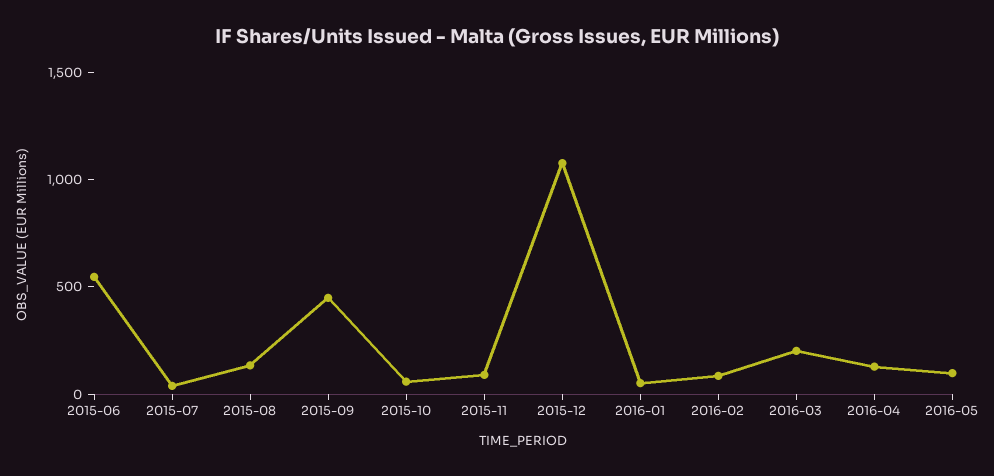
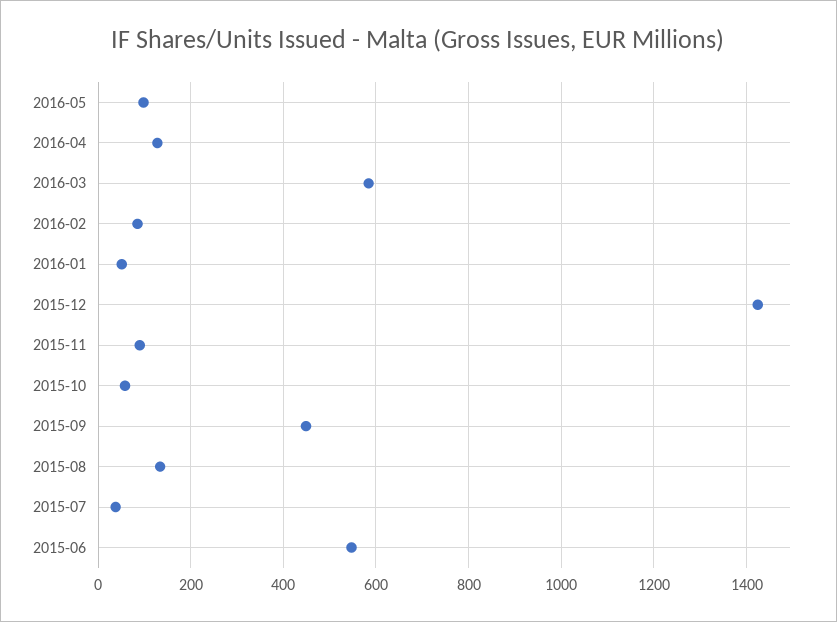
2015-12: 1100 -> 1420
2016-03: 200 -> 580

